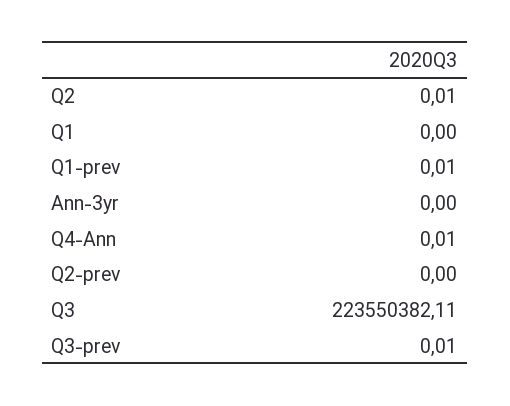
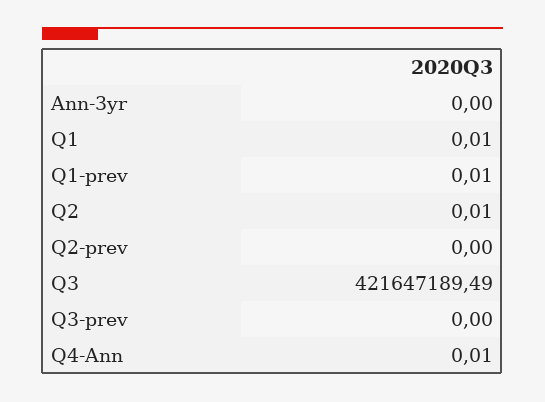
Q1: 0 -> 0.01
Q3: 223550382.11 -> 421647189.49
Q3-prev: 0.01 -> 0

